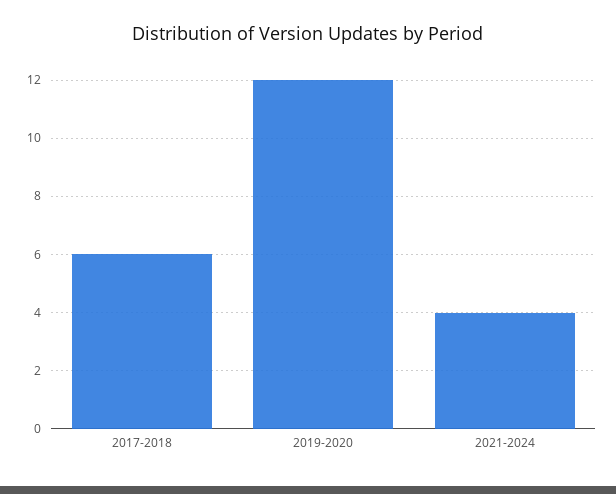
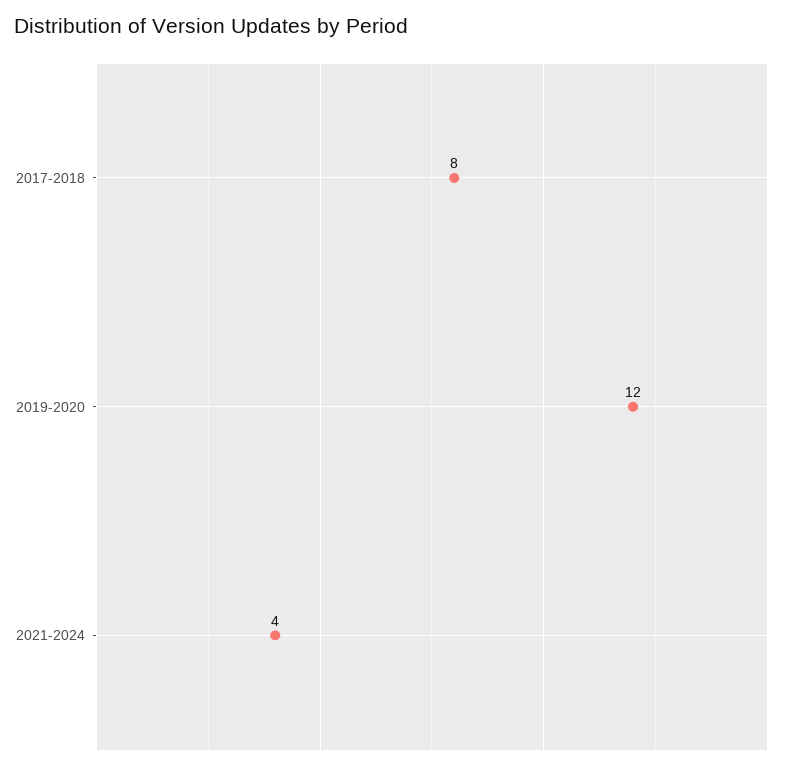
2017-2018: 6 -> 8

